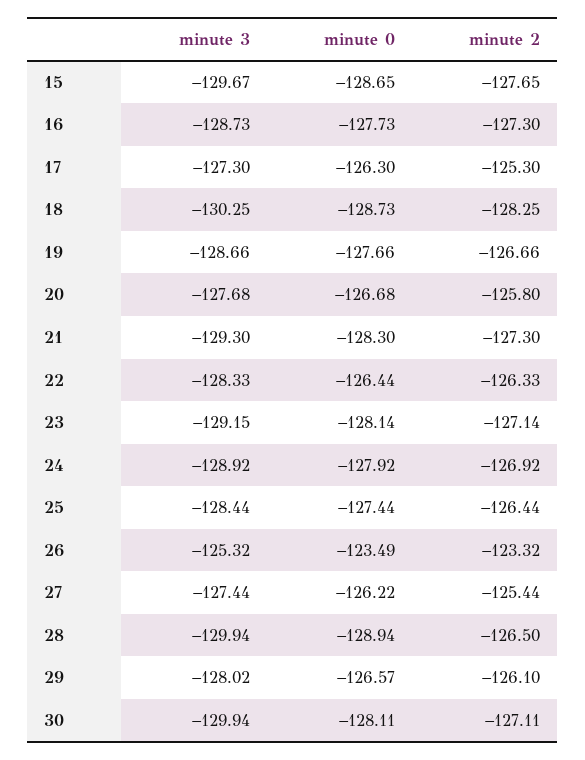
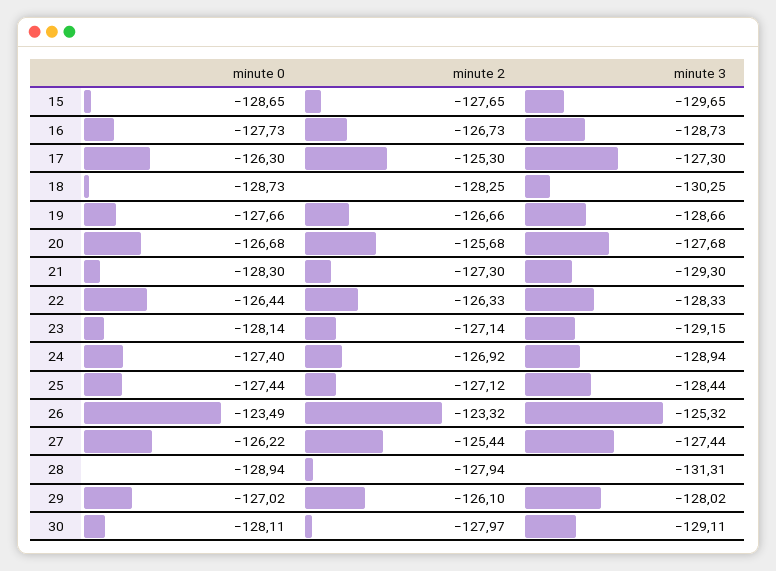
minute 3, 15: -129.67 -> -129.65
minute 2, 16: -127.3 -> -126.73
minute 2, 20: -125.8 -> -125.68
minute 3, 24: -128.92 -> -128.94
minute 0, 24: -127.92 -> -127.4
minute 2, 25: -126.44 -> -127.12
minute 3, 28: -129.94 -> -131.31
minute 2, 28: -126.5 -> -127.94
minute 0, 29: -126.57 -> -127.02
minute 3, 30: -129.94 -> -129.11
minute 2, 30: -127.11 -> -127.97

